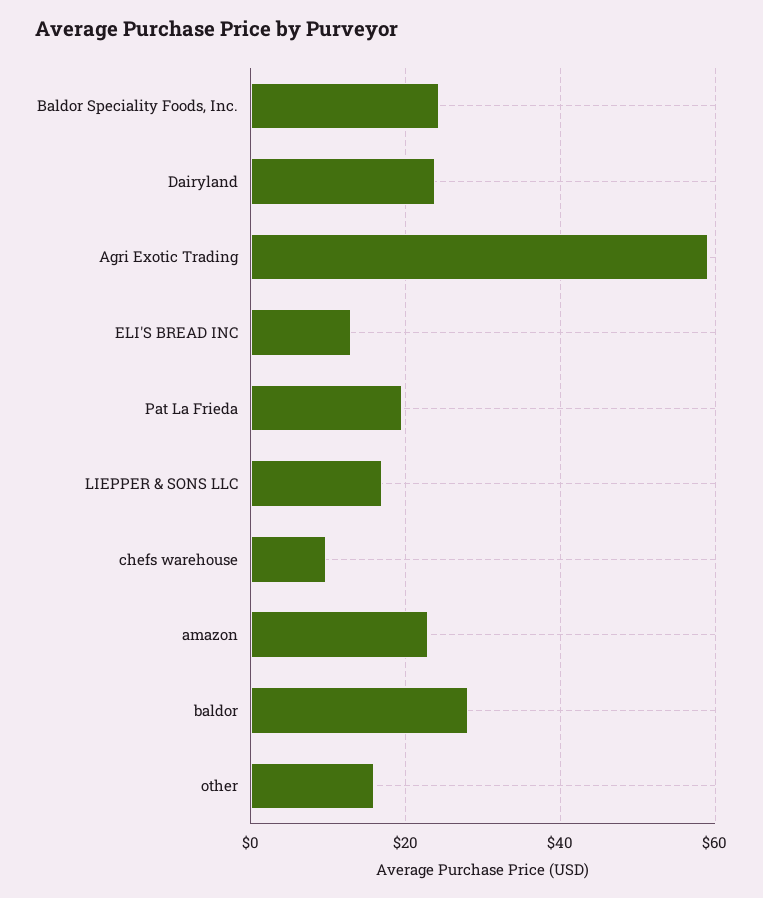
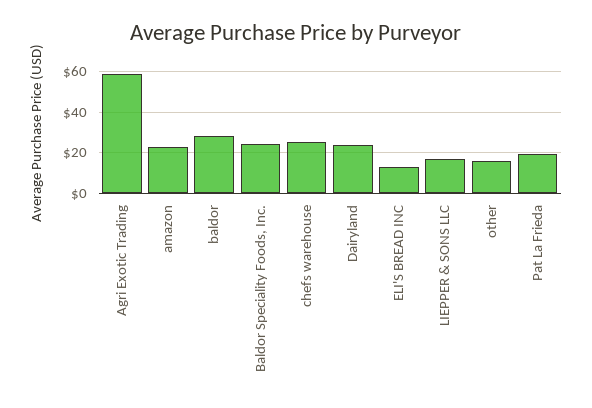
chefs warehouse: 10 -> 25

